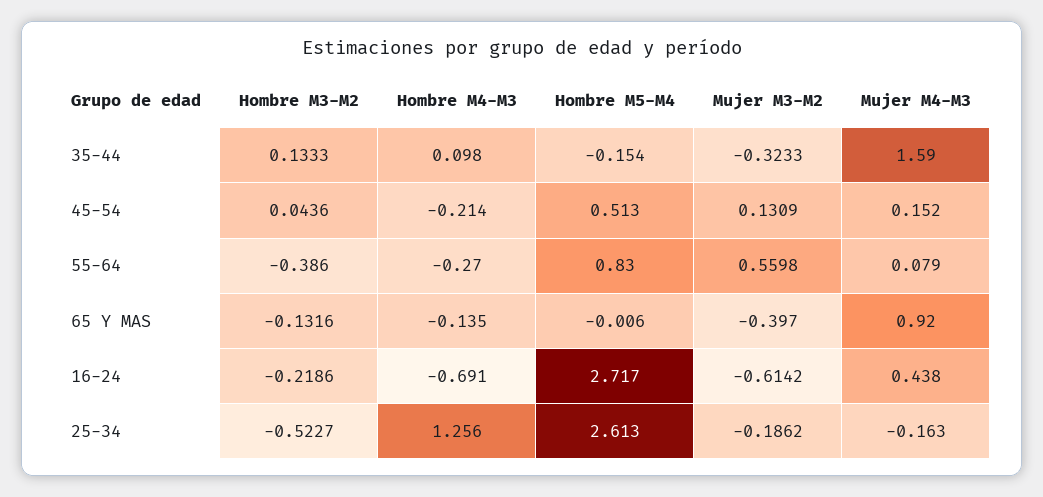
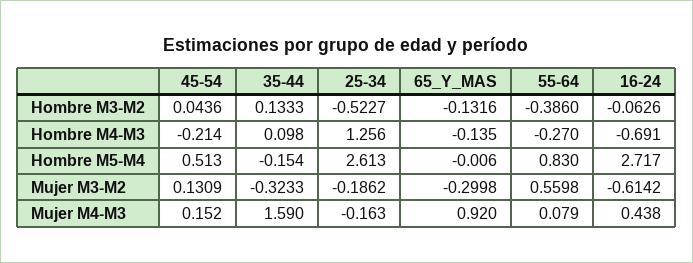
Mujer M3-M2, 65 Y MAS: -0.397 -> -0.2998
Hombre M3-M2, 16-24: -0.2186 -> -0.0626

